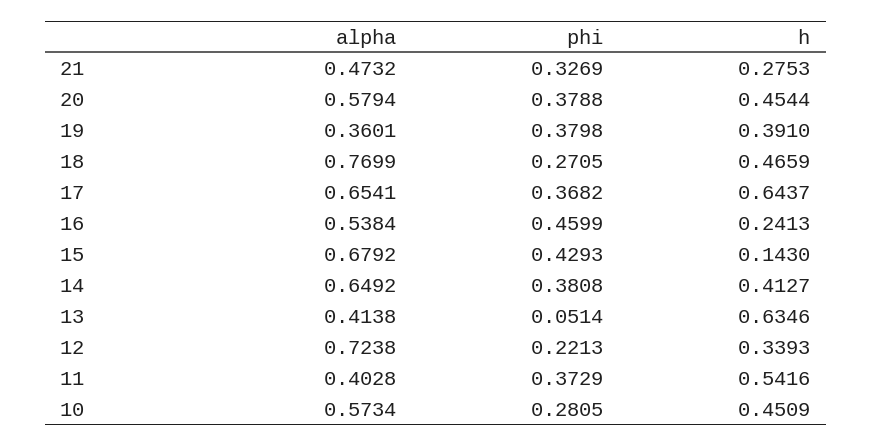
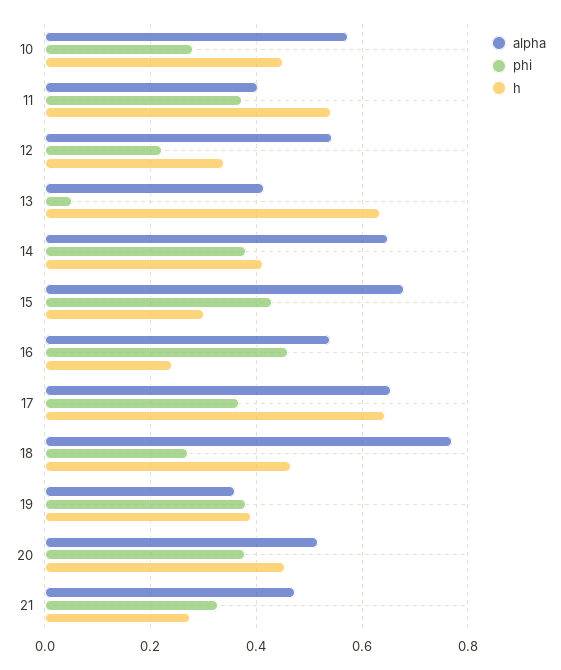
alpha, 20: 0.5794 -> 0.52
h, 15: 0.143 -> 0.3
alpha, 12: 0.7238 -> 0.54

